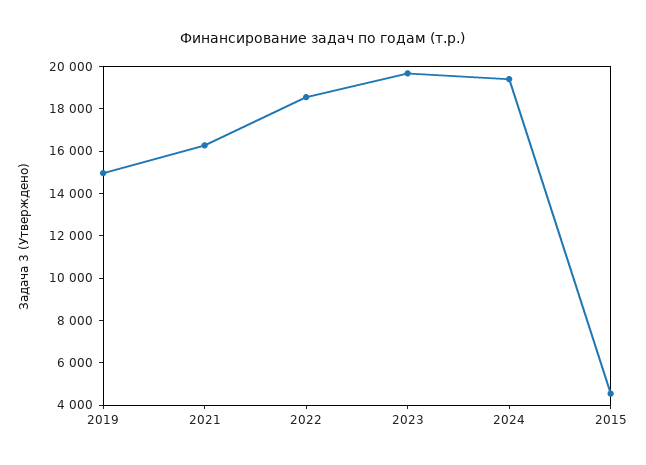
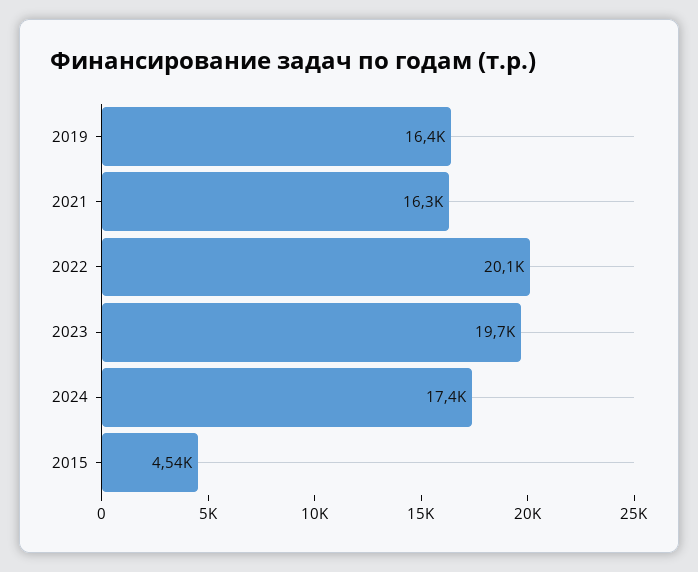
2019: 15000 -> 16400
2022: 18500 -> 20100
2024: 19500 -> 17400

